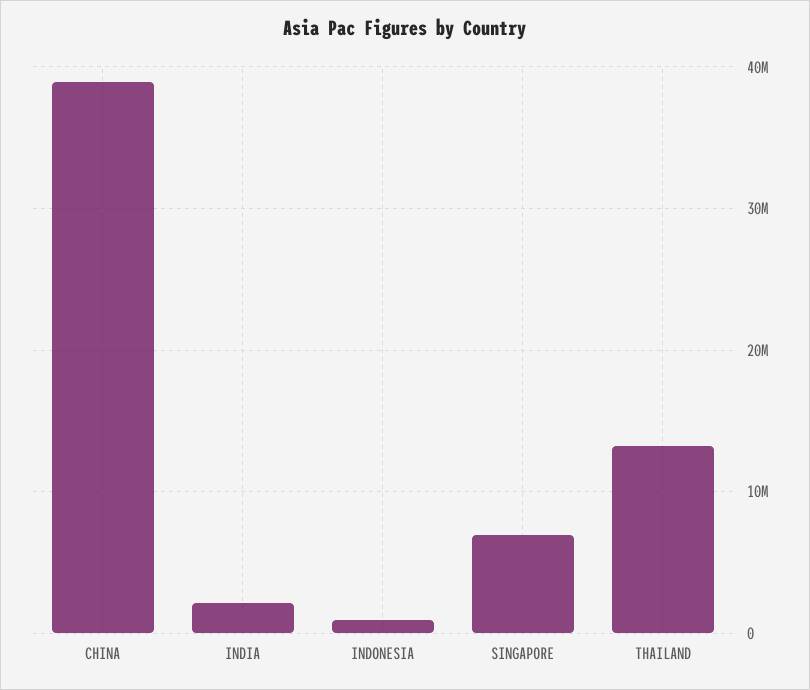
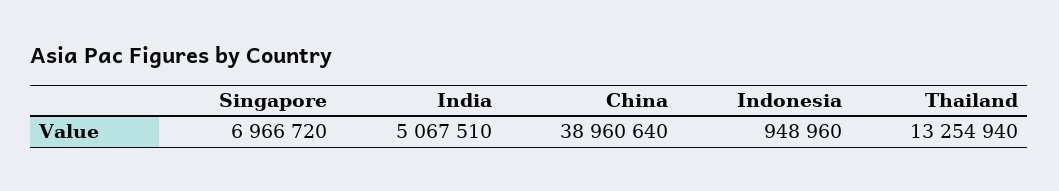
INDIA: 2000000 -> 5067510

